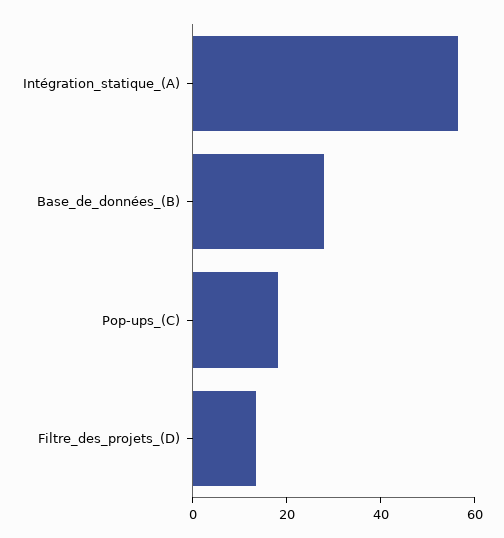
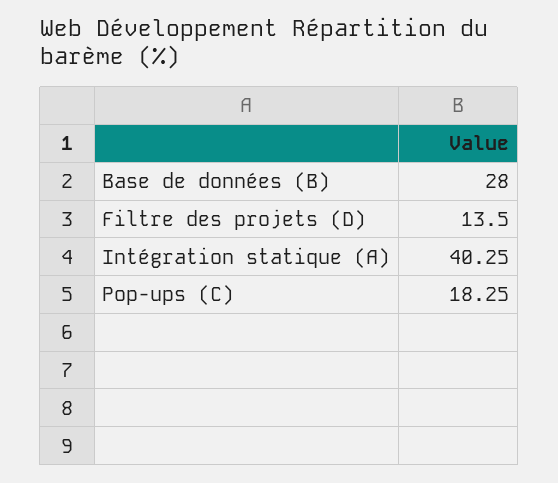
Intégration_statique_(A): 55 -> 40.25

